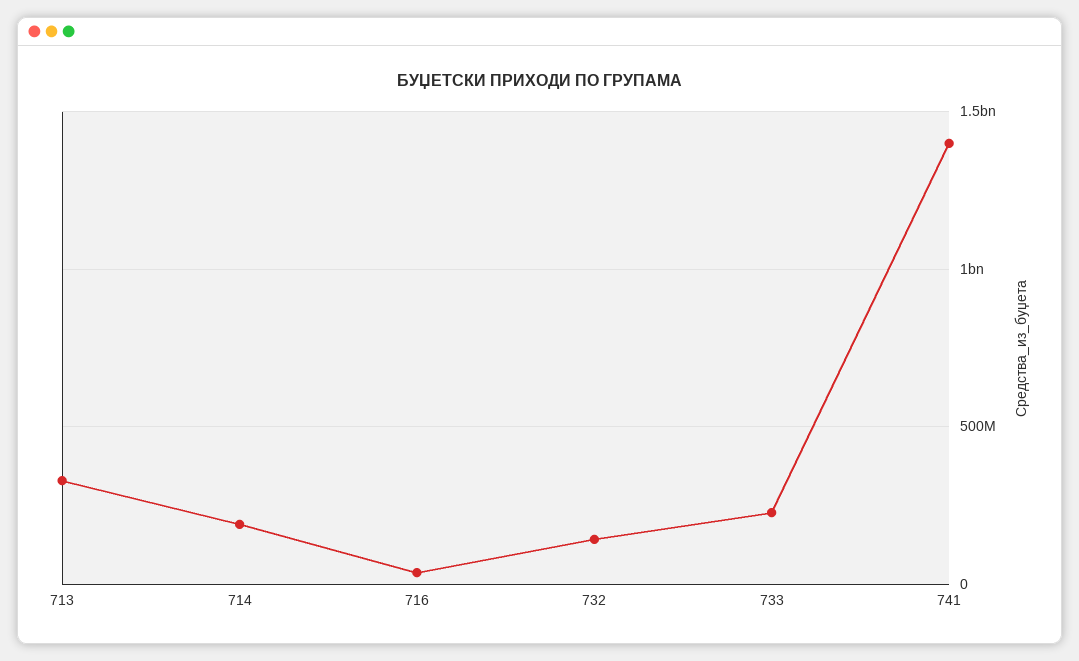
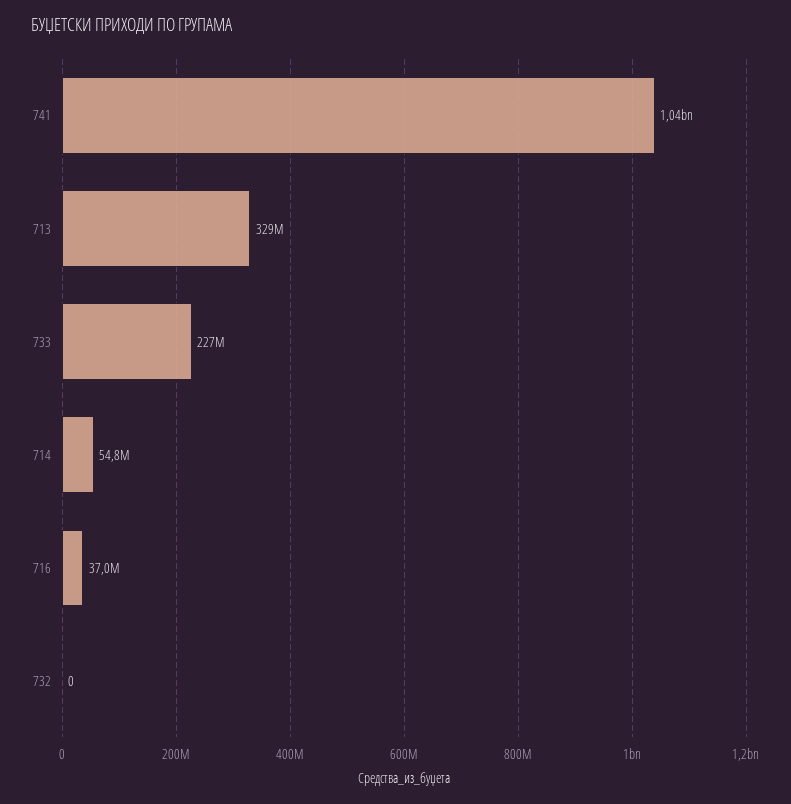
714: 200000000 -> 54800000
732: 150000000 -> 0
741: 1400000000 -> 1040000000

